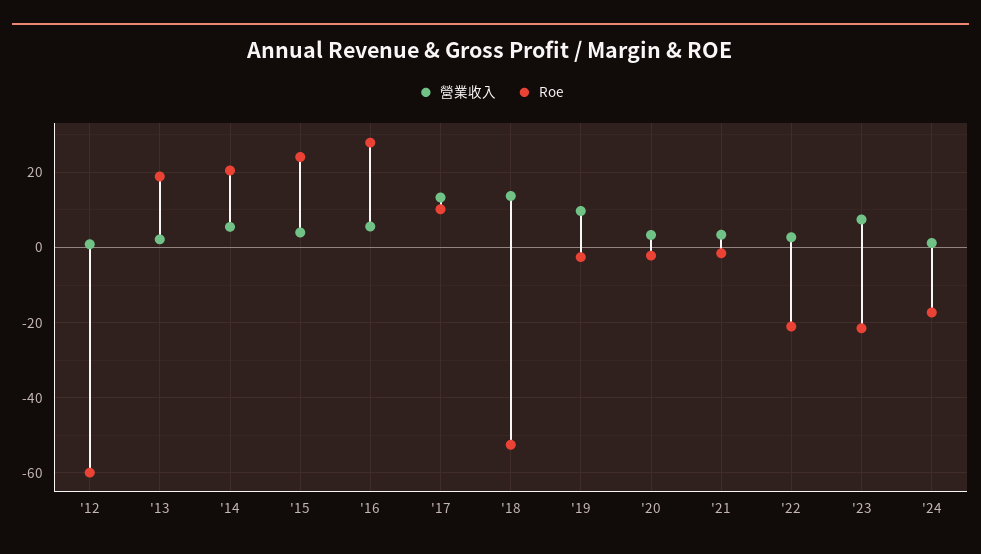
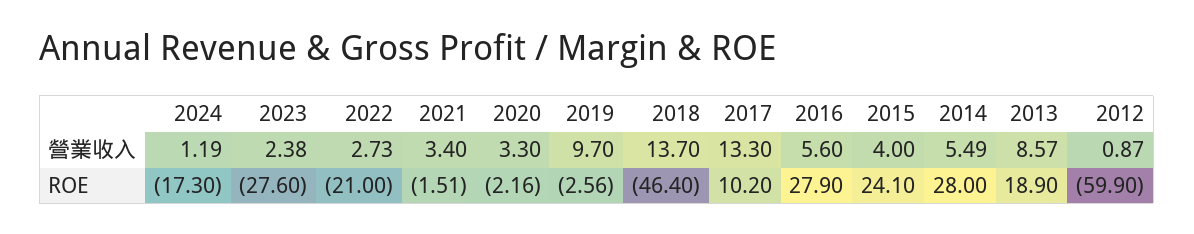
營業收入, '13: 2 -> 8.57
Roe, '14: 20 -> 28
Roe, '18: -52 -> -46.4
營業收入, '23: 8 -> 2.38
Roe, '23: -22 -> -27.6

